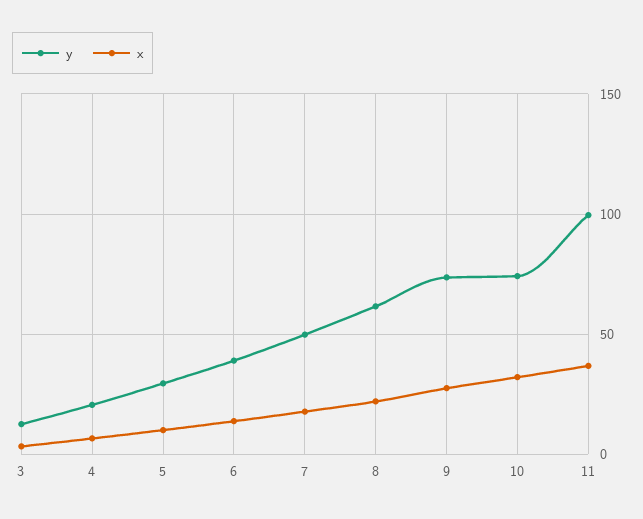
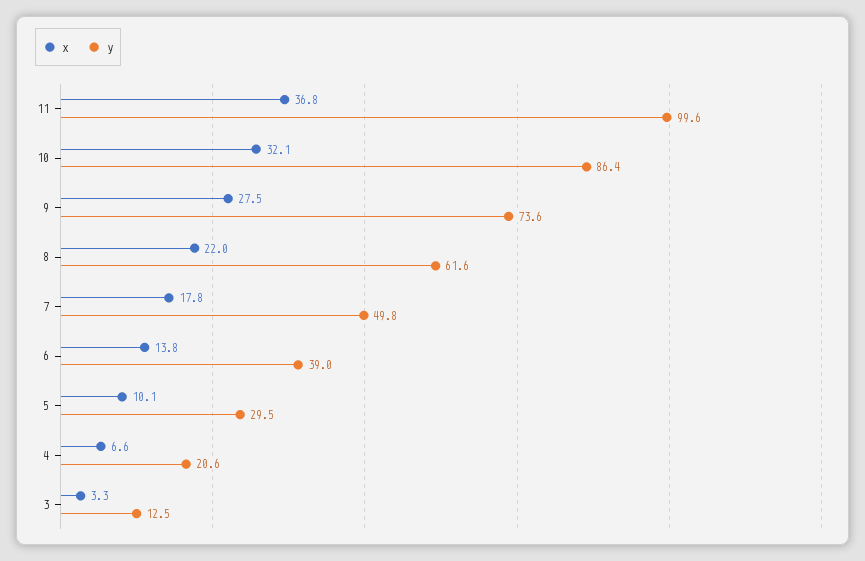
y, 10: 75 -> 86.4

